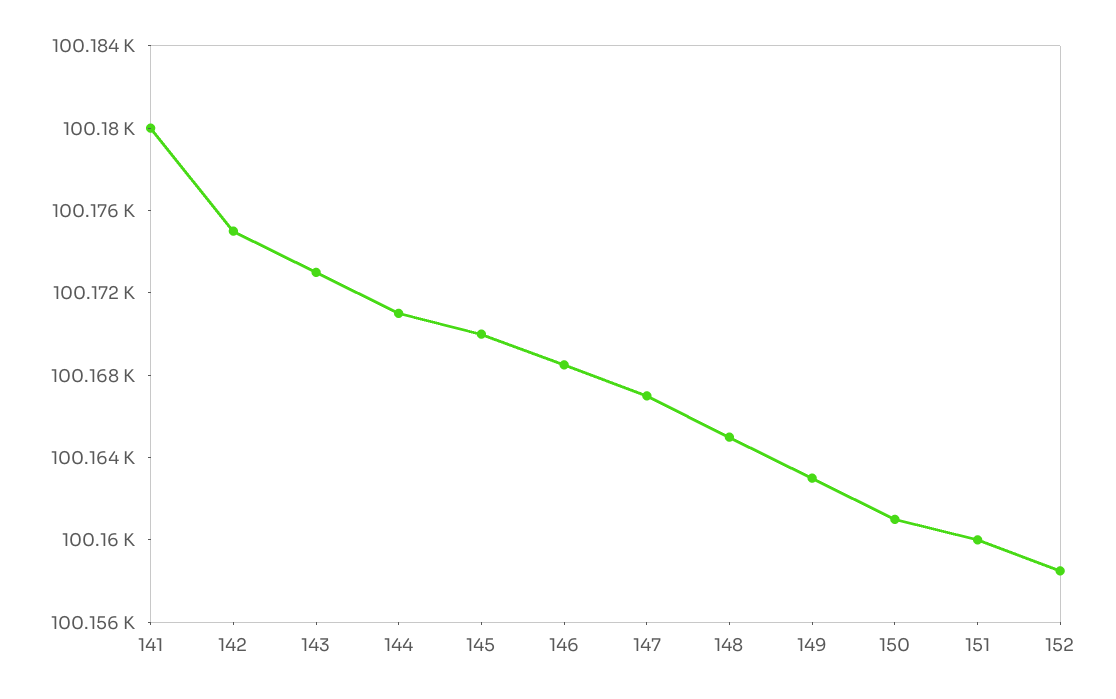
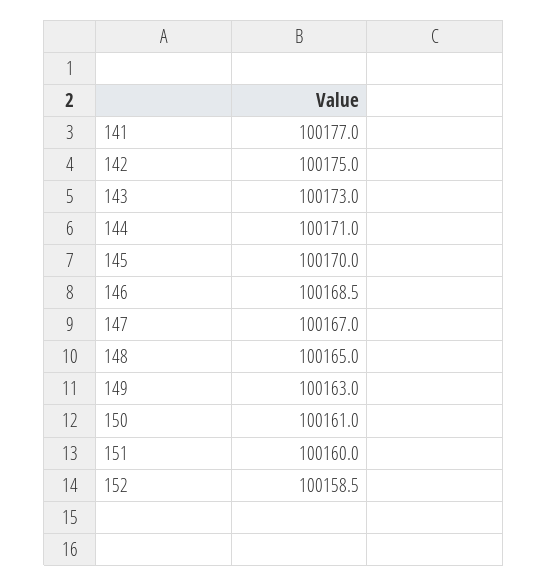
141: 100180 -> 100177

